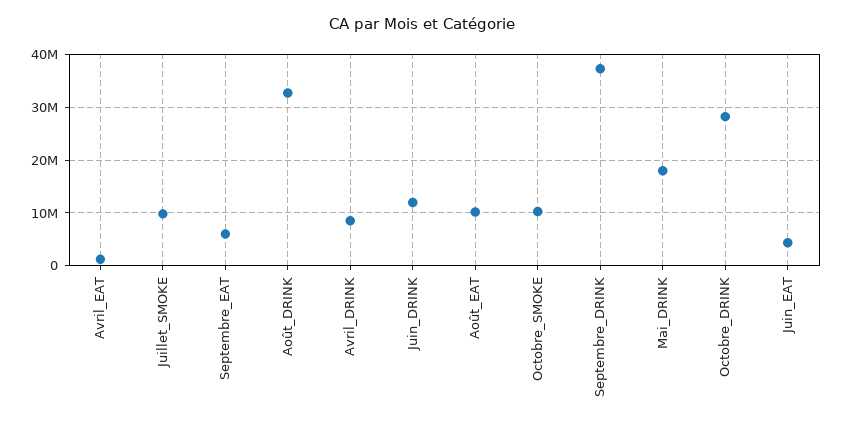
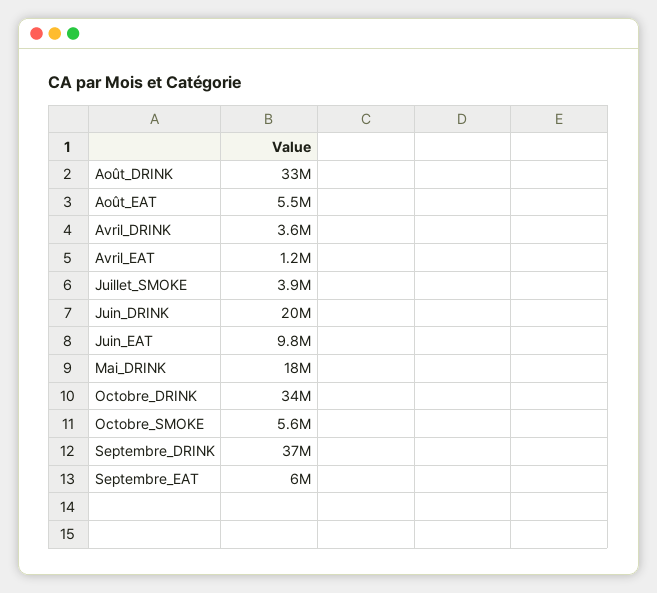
Juillet_SMOKE: 10000000 -> 3900000
Avril_DRINK: 8000000 -> 3600000
Juin_DRINK: 12000000 -> 20000000
Août_EAT: 10000000 -> 5500000
Octobre_SMOKE: 10000000 -> 5600000
Octobre_DRINK: 28000000 -> 34000000
Juin_EAT: 4000000 -> 9800000

